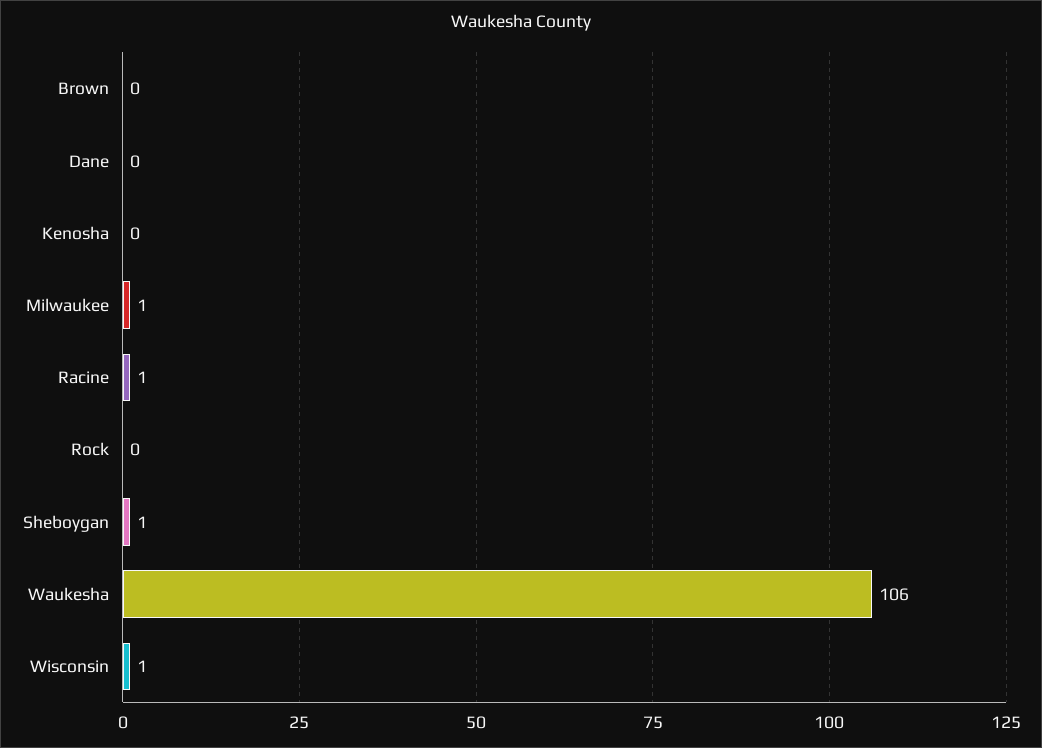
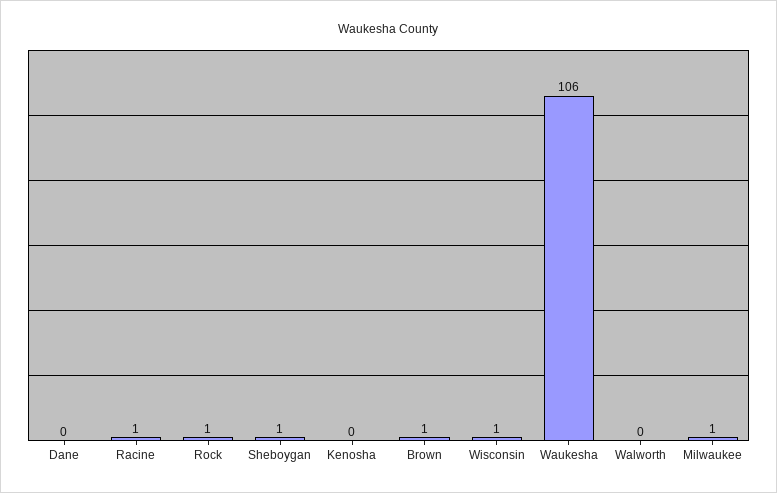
Brown: 0 -> 1
Rock: 0 -> 1
Walworth: none -> 0

